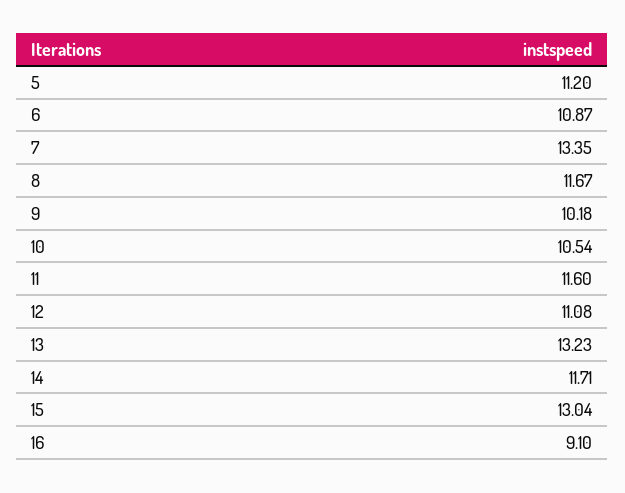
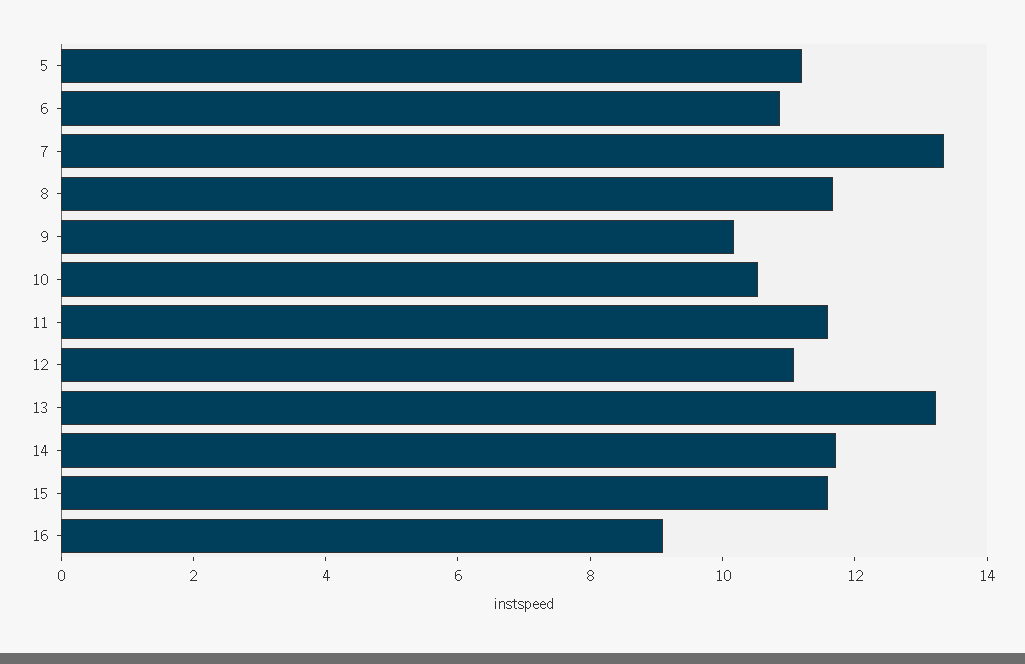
15: 13.04 -> 11.5

